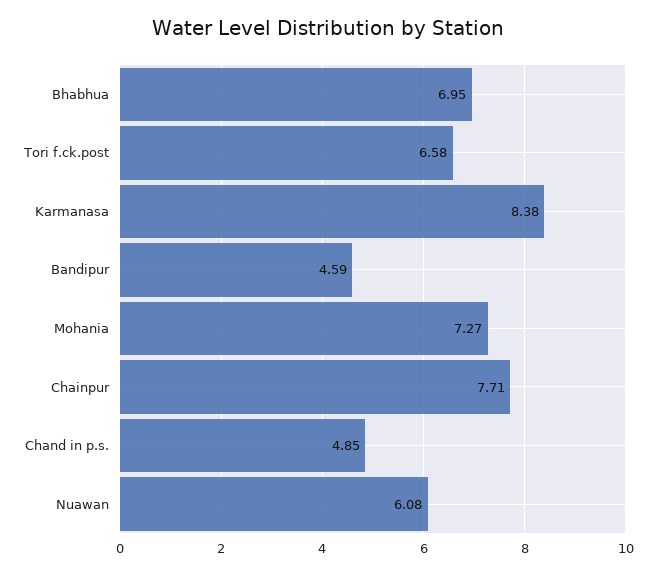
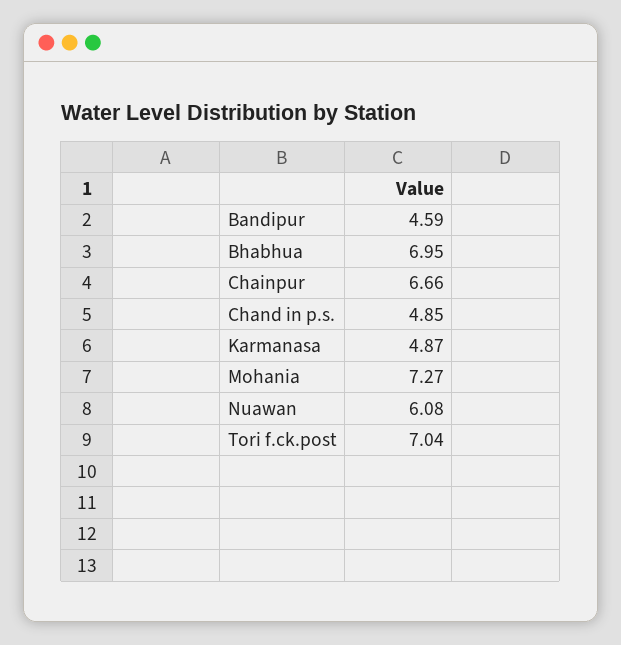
Tori f.ck.post: 6.58 -> 7.04
Karmanasa: 8.38 -> 4.87
Chainpur: 7.71 -> 6.66

